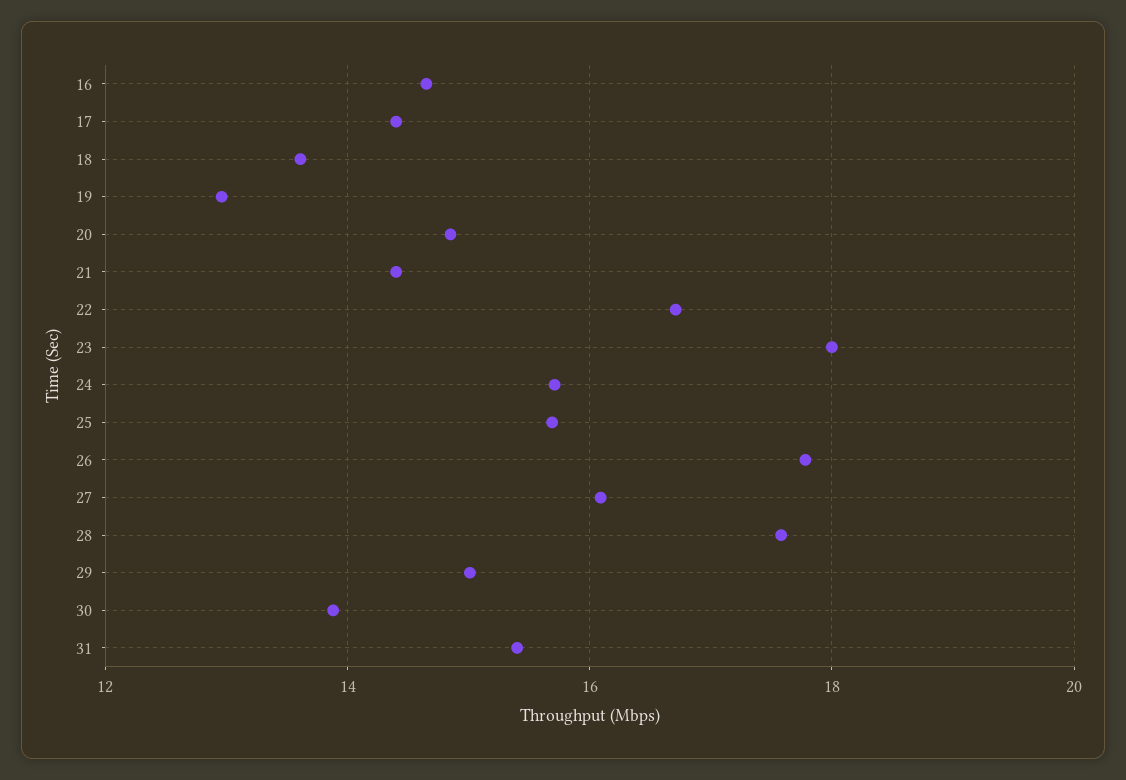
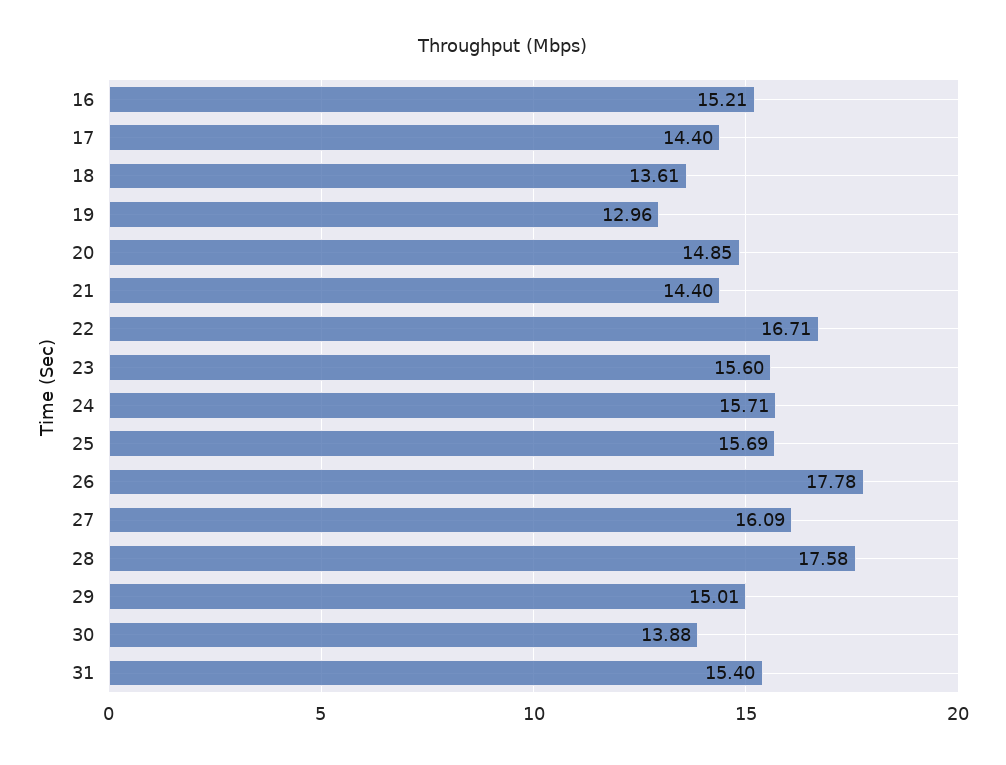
16: 14.6 -> 15.21
23: 18 -> 15.6

